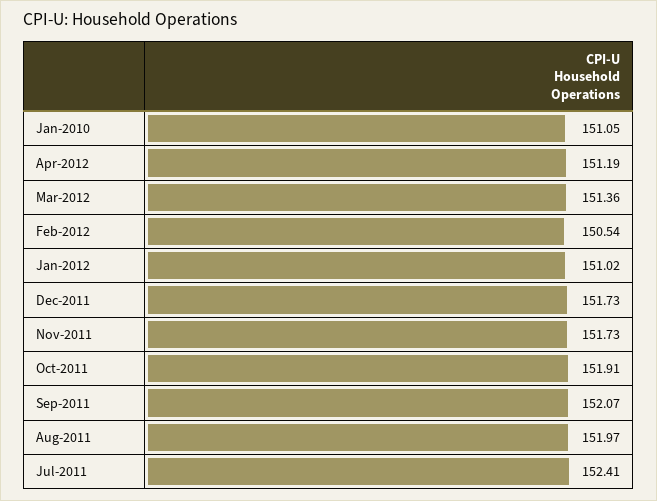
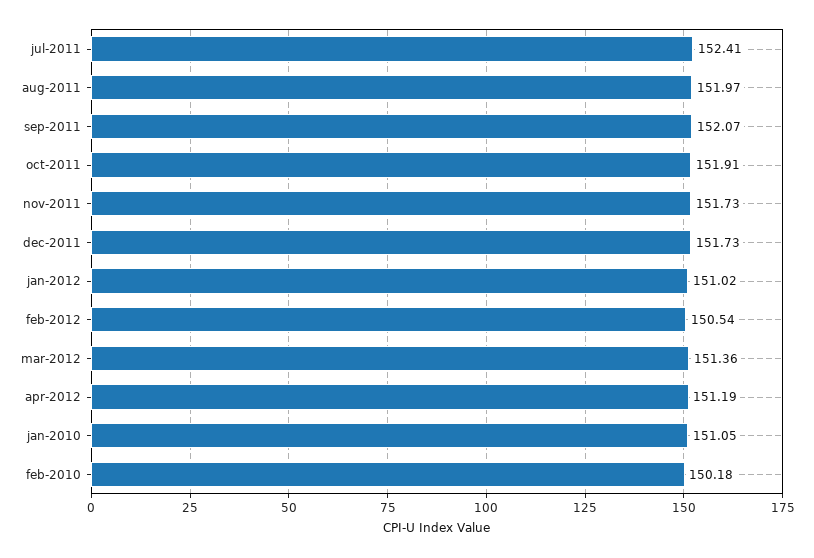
feb-2010: none -> 150.18

